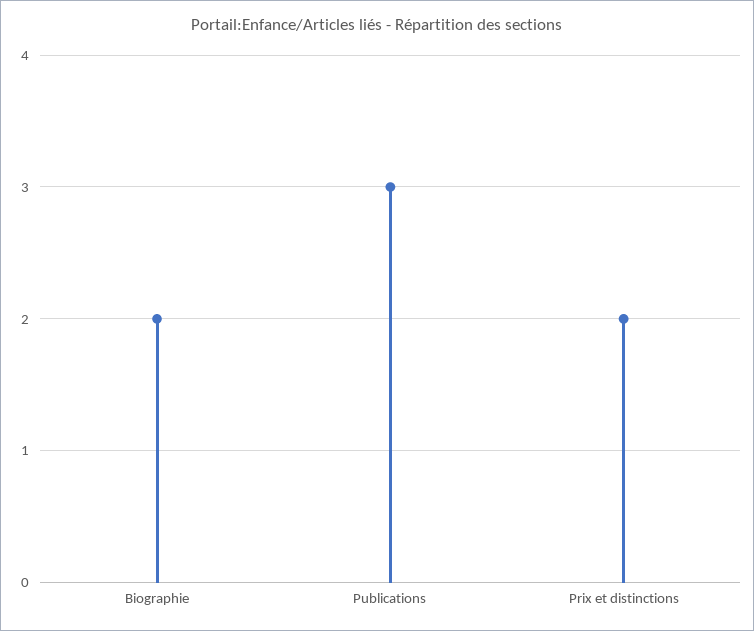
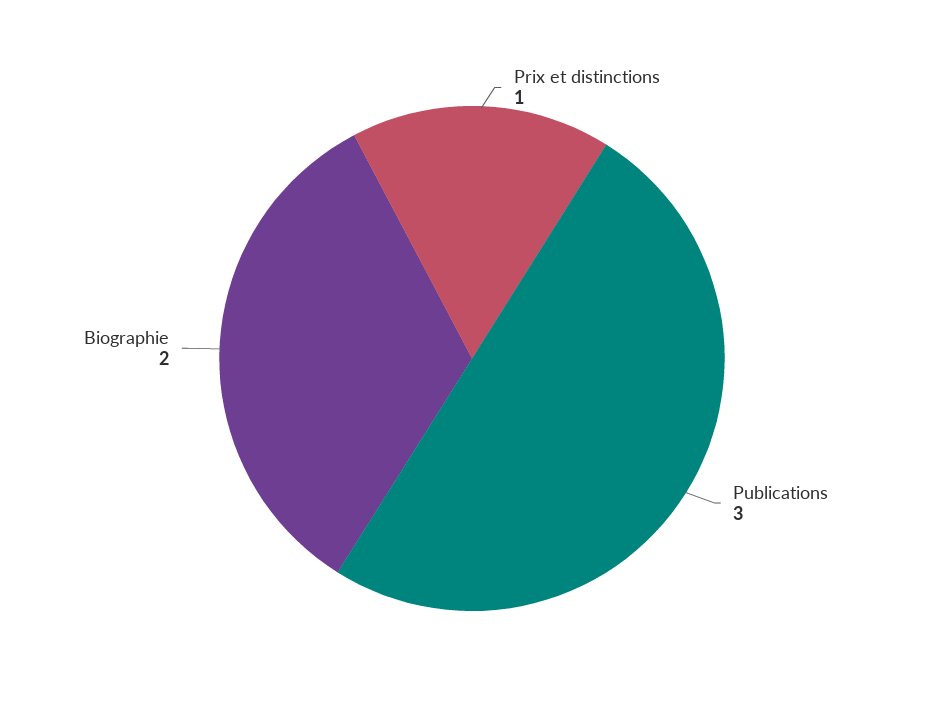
Prix et distinctions: 2 -> 1

